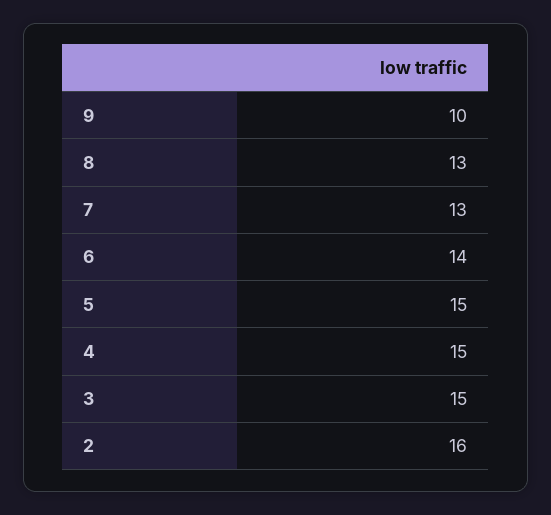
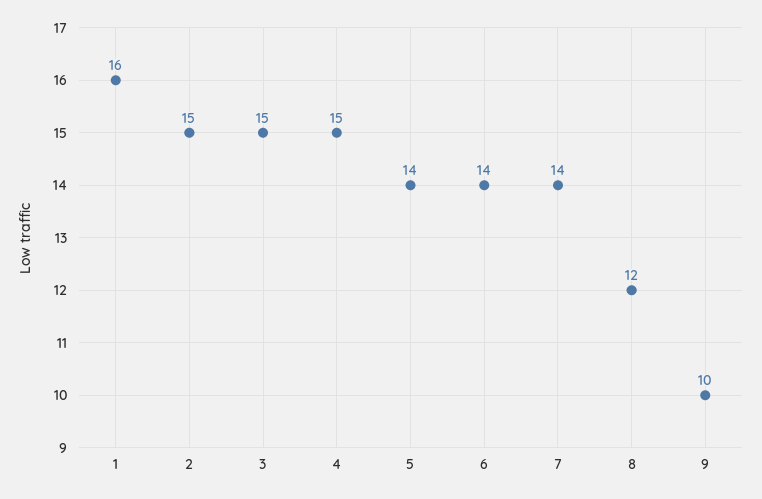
8: 13 -> 12
7: 13 -> 14
5: 15 -> 14
2: 16 -> 15
1: none -> 16

